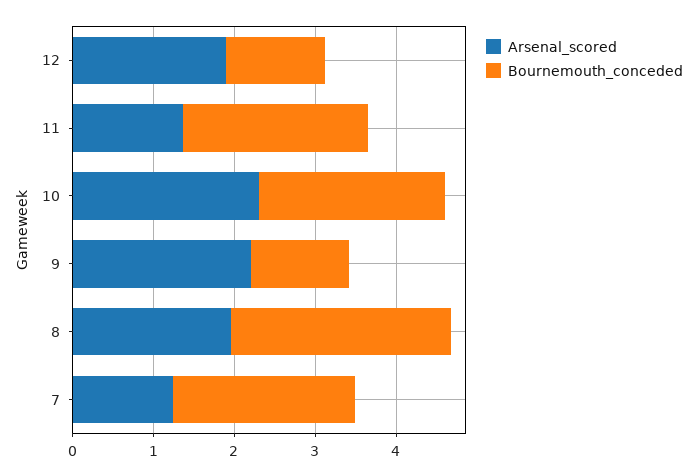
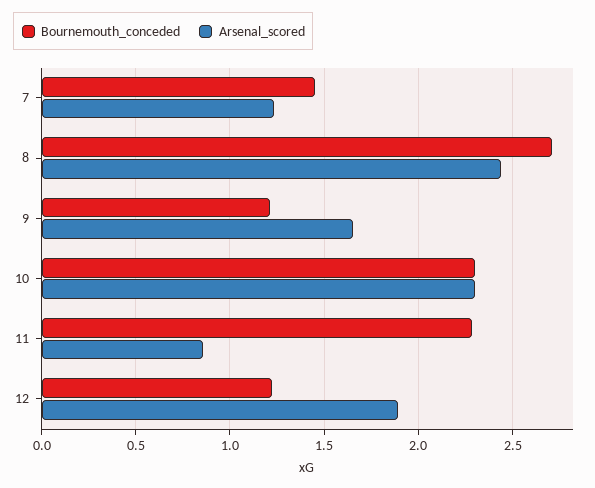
Arsenal_scored, 11: 1.4 -> 0.85
Arsenal_scored, 9: 2.2 -> 1.65
Arsenal_scored, 8: 2 -> 2.45
Bournemouth_conceded, 7: 2.2 -> 1.45

